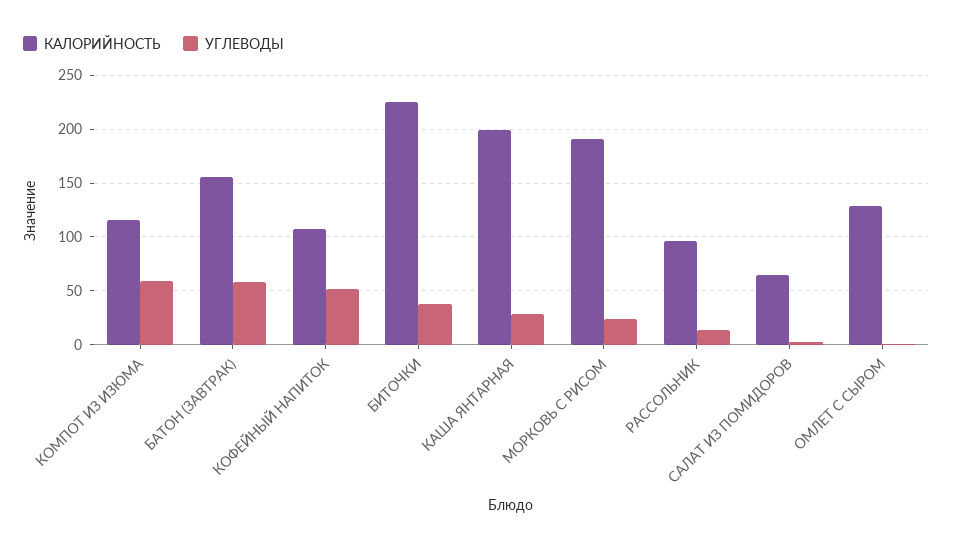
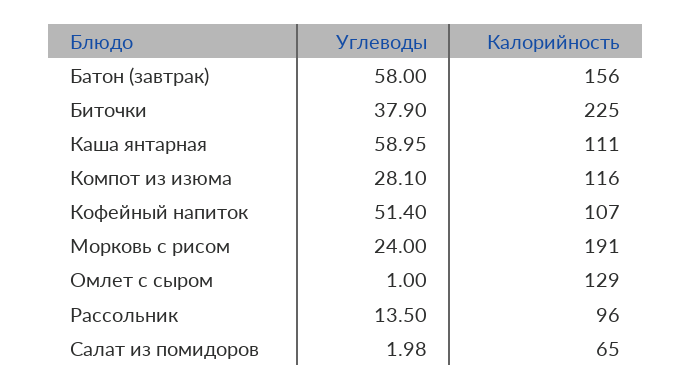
УГЛЕВОДЫ, КОМПОТ ИЗ ИЗЮМА: 60 -> 28.1
КАЛОРИЙНОСТЬ, КАША ЯНТАРНАЯ: 200 -> 111
УГЛЕВОДЫ, КАША ЯНТАРНАЯ: 30 -> 58.95

